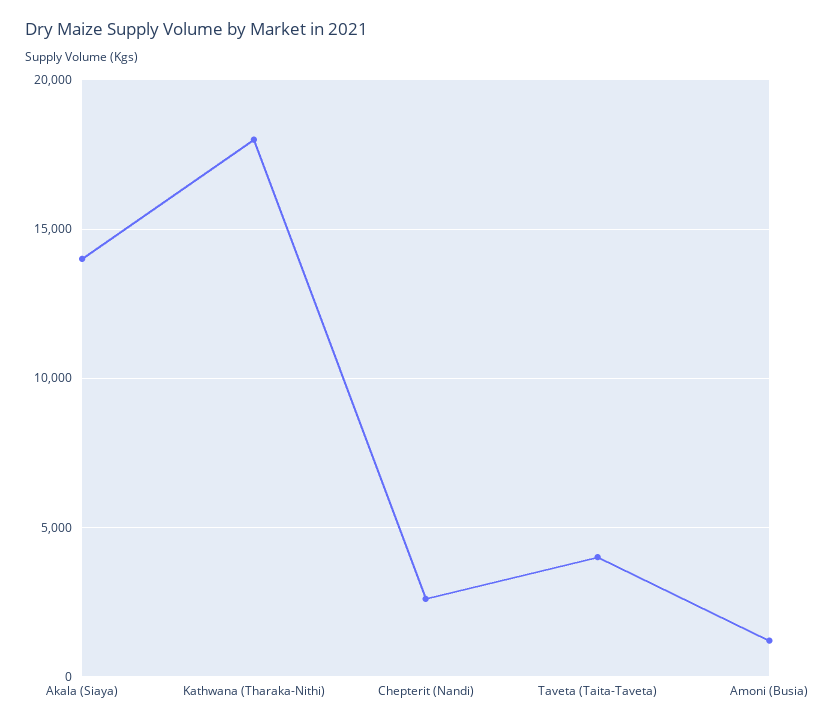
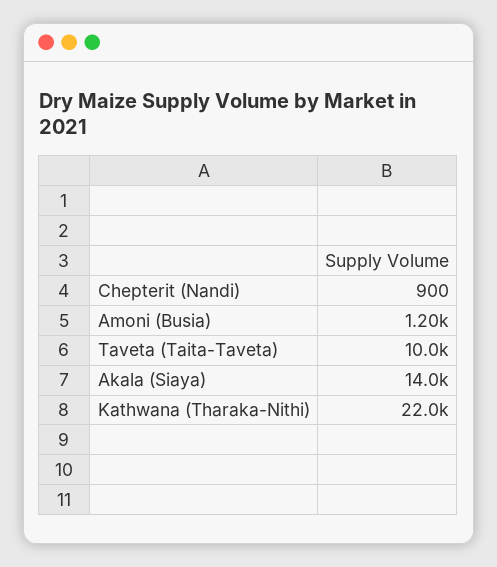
Kathwana (Tharaka-Nithi): 18000 -> 22000
Chepterit (Nandi): 2500 -> 900
Taveta (Taita-Taveta): 4000 -> 10000

